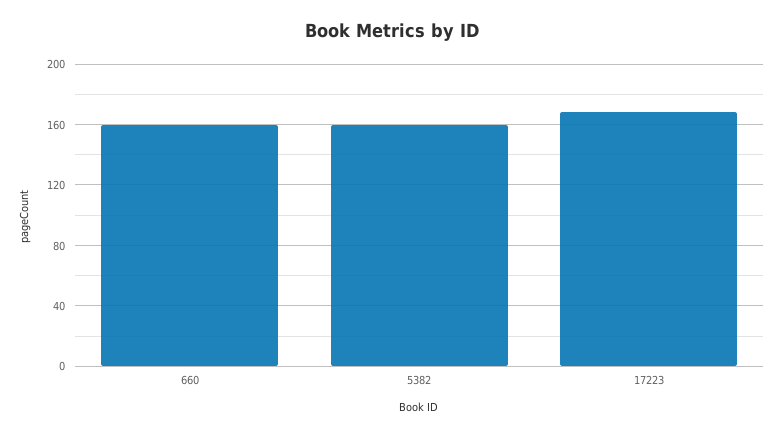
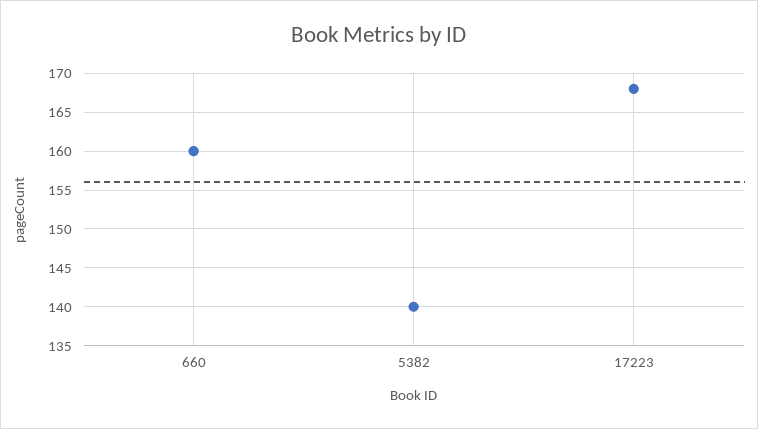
5382: 160 -> 140

